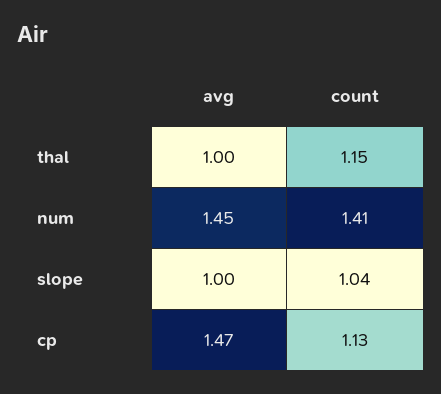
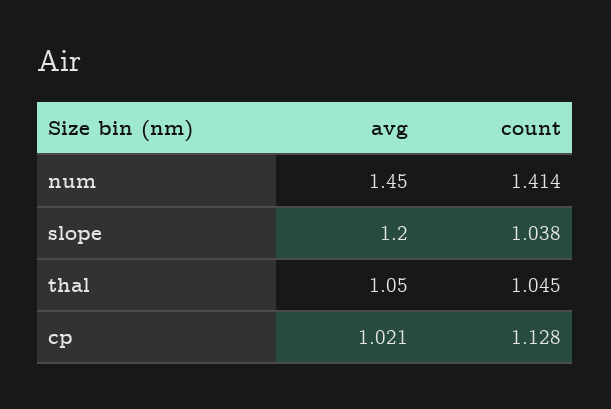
avg, thal: 1 -> 1.05
count, thal: 1.15 -> 1.045
avg, slope: 1 -> 1.2
avg, cp: 1.47 -> 1.021

